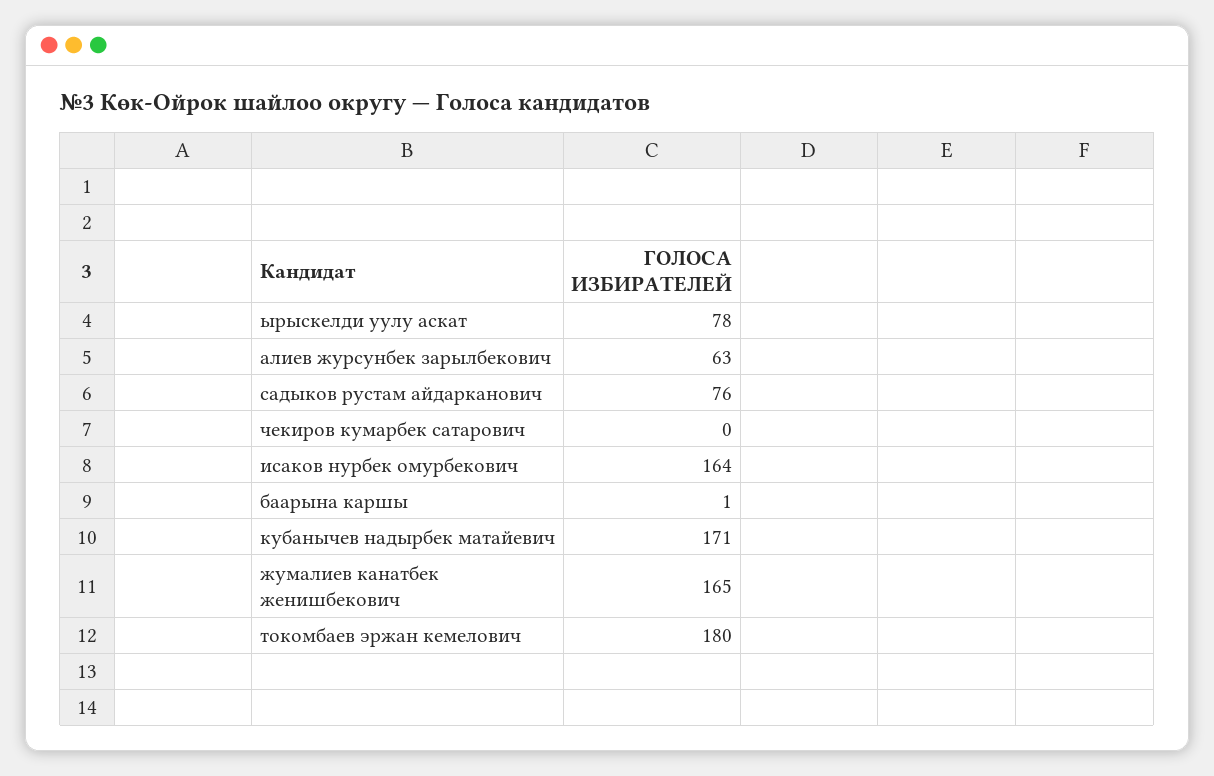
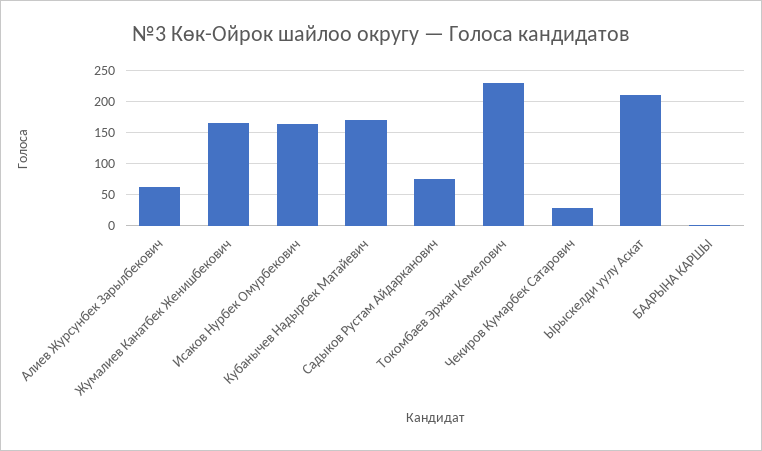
ырыскелди уулу аскат: 78 -> 210
чекиров кумарбек сатарович: 0 -> 30
токомбаев эржан кемелович: 180 -> 230

